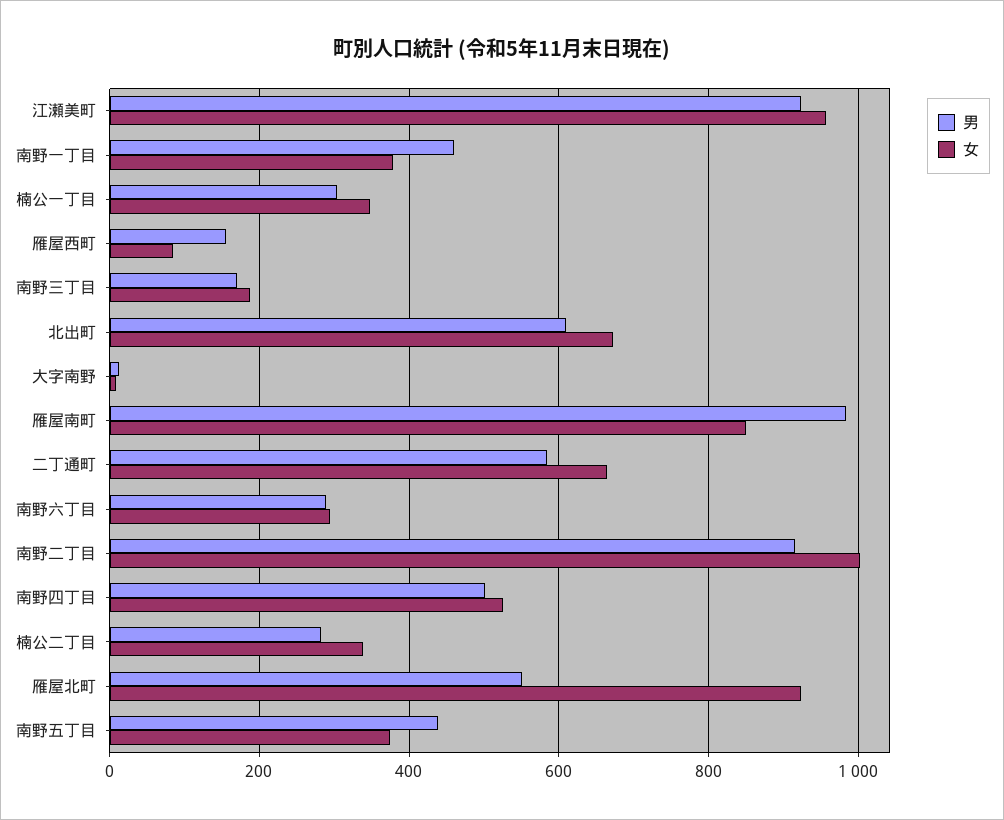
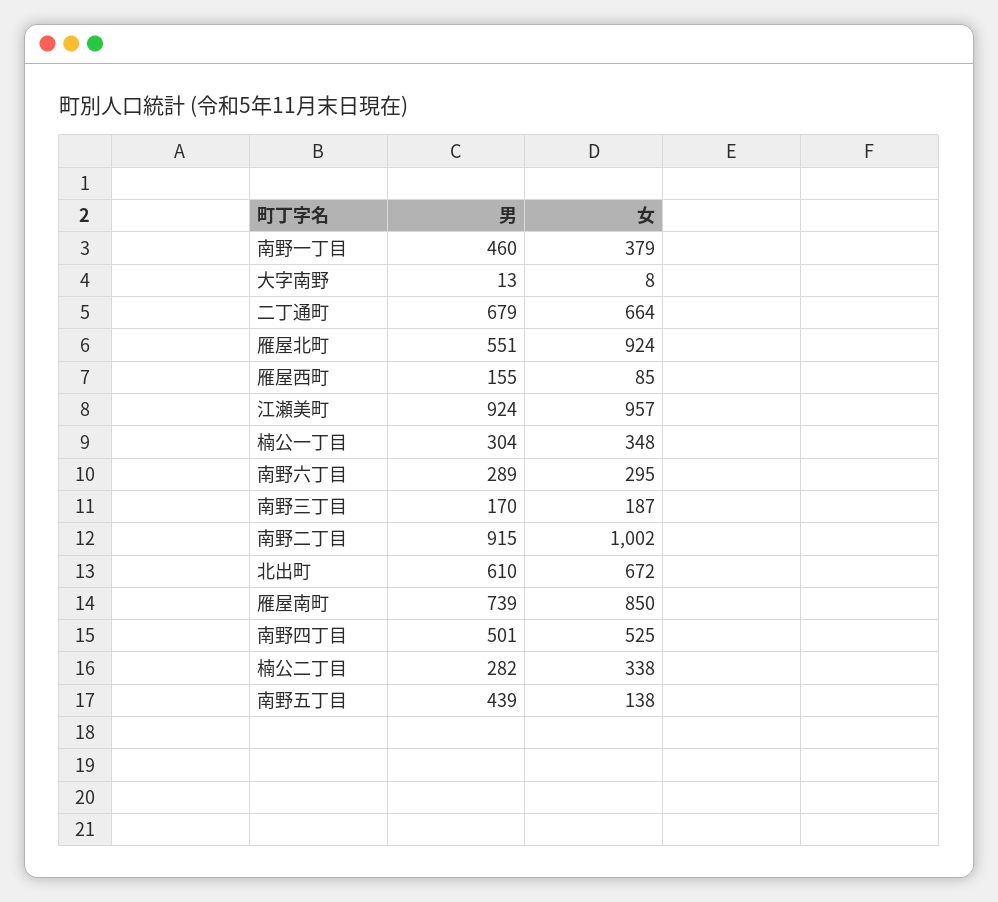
男, 雁屋南町: 980 -> 739
男, 二丁通町: 580 -> 679
女, 南野五丁目: 380 -> 138

